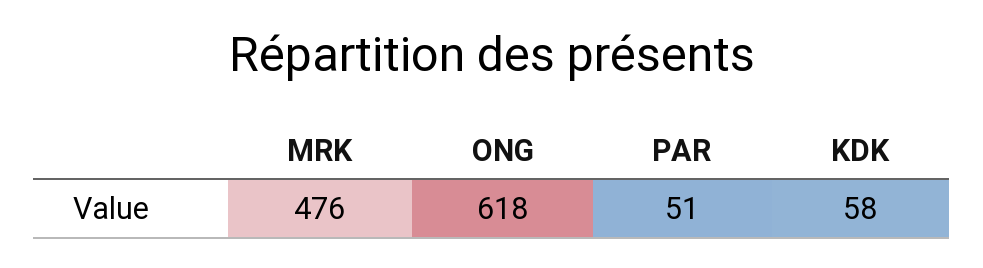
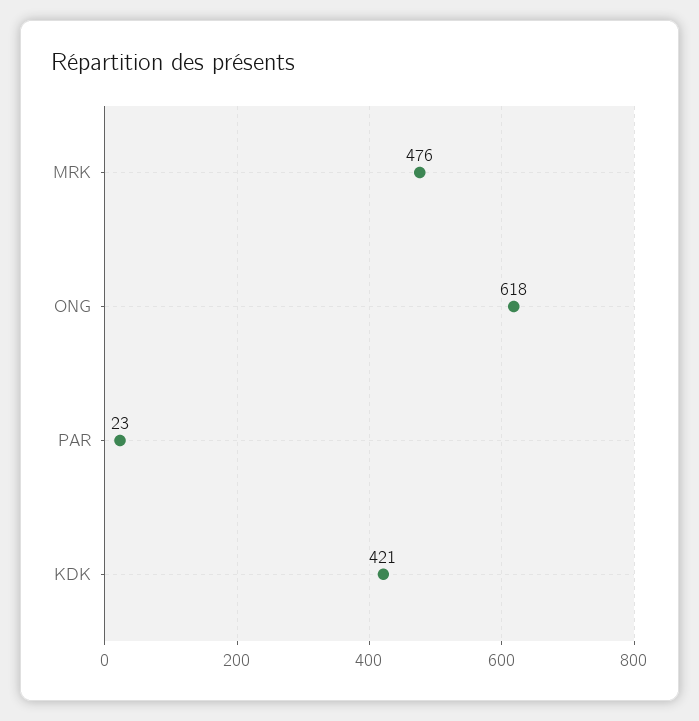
PAR: 51 -> 23
KDK: 58 -> 421

